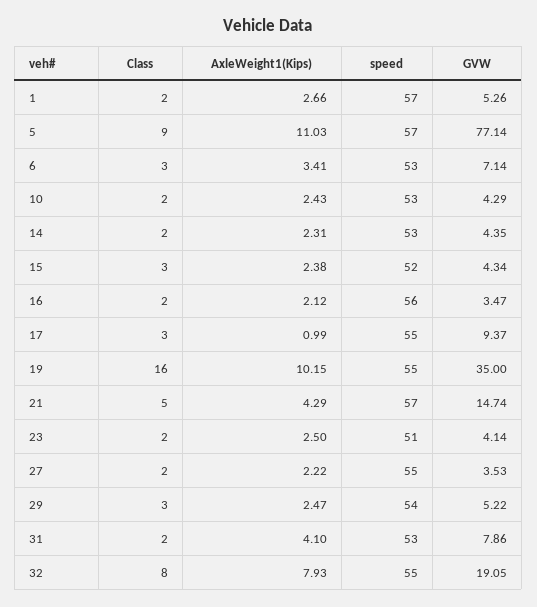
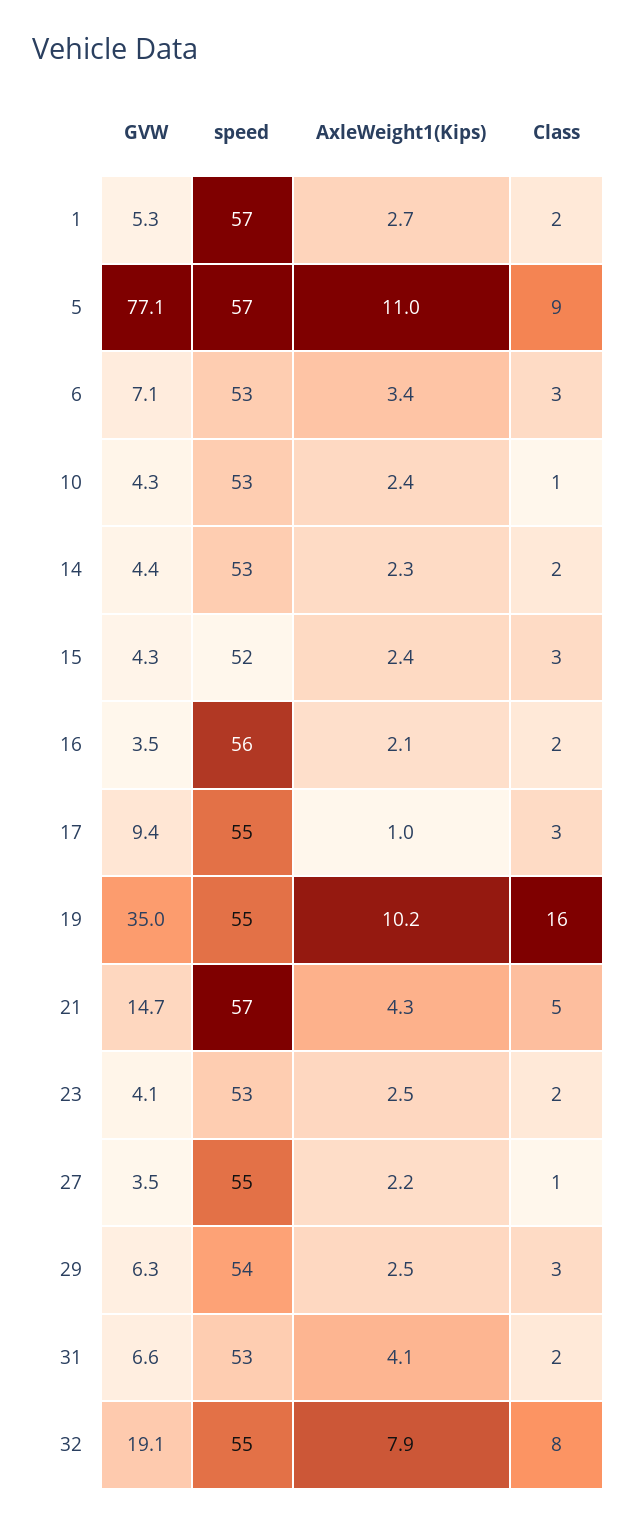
Class, 10: 2 -> 1
speed, 23: 51 -> 53
Class, 27: 2 -> 1
GVW, 29: 5.22 -> 6.3
GVW, 31: 7.86 -> 6.6

